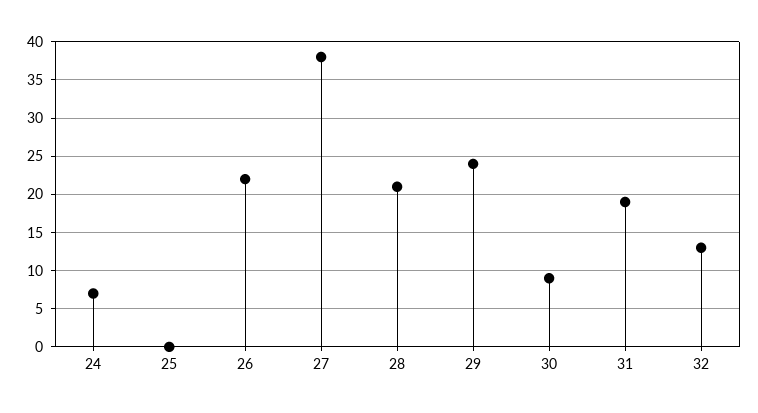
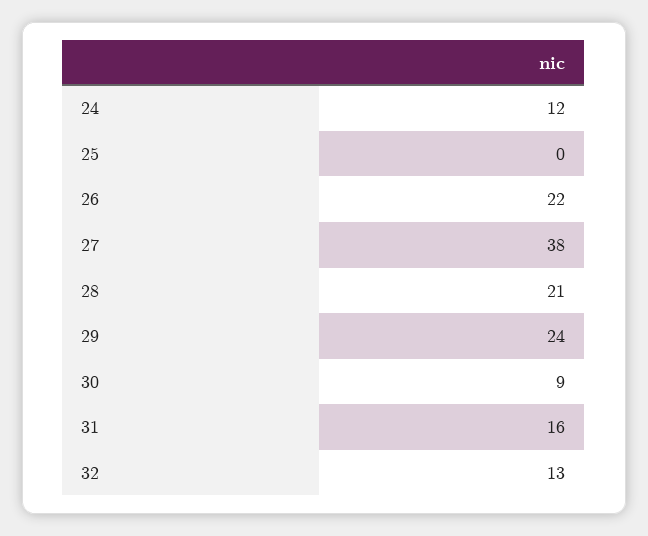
24: 7 -> 12
31: 19 -> 16

